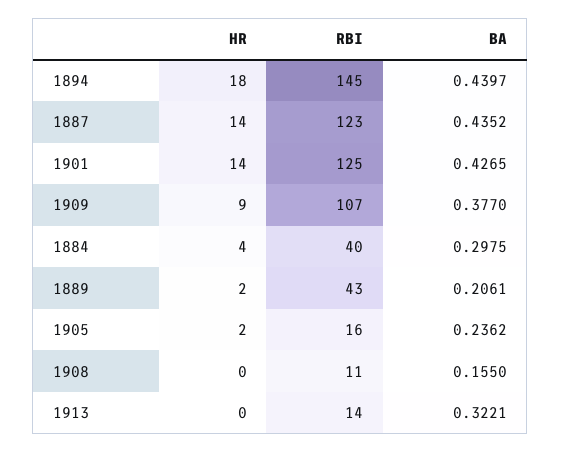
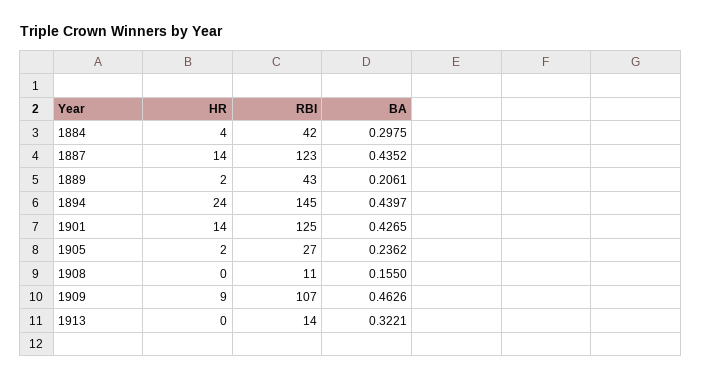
HR, 1894: 18 -> 24
BA, 1909: 0.377 -> 0.4626
RBI, 1884: 40 -> 42
RBI, 1905: 16 -> 27

